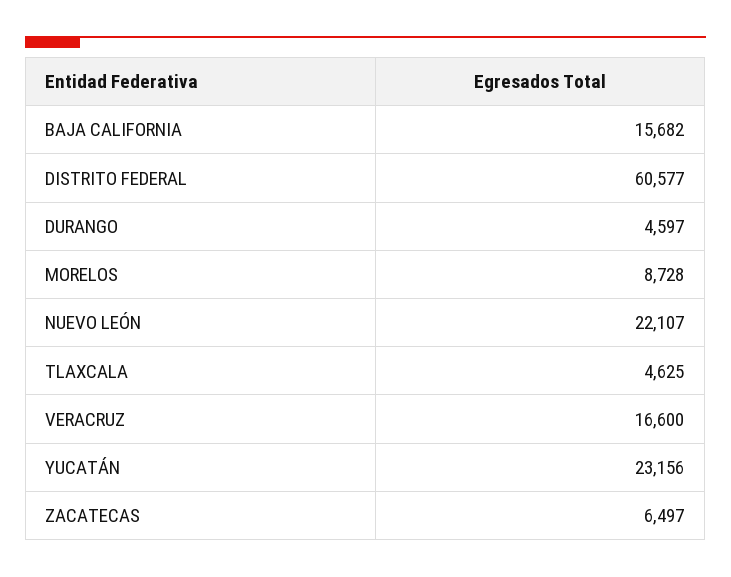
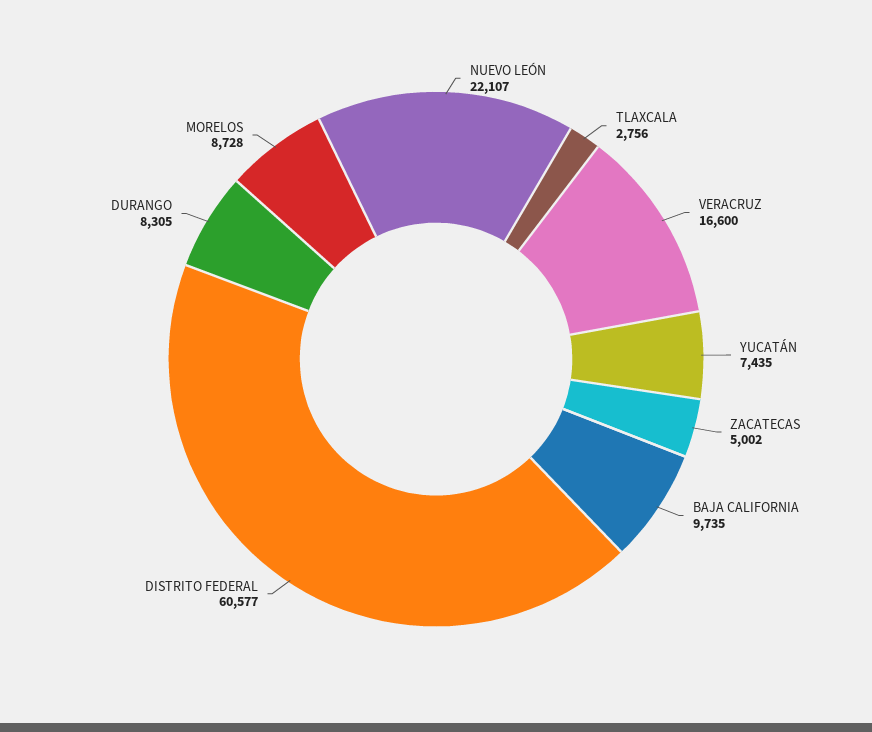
BAJA CALIFORNIA: 15682 -> 9735
DURANGO: 4597 -> 8305
TLAXCALA: 4625 -> 2756
YUCATÁN: 23156 -> 7435
ZACATECAS: 6497 -> 5002

